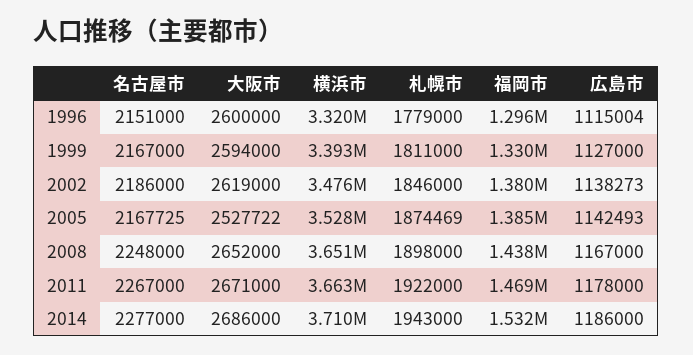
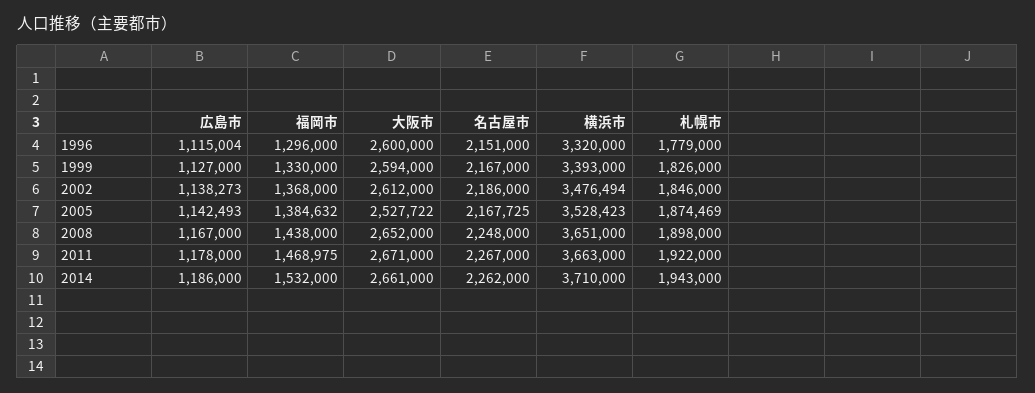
札幌市, 1999: 1811000 -> 1826000
大阪市, 2002: 2619000 -> 2612000
福岡市, 2002: 1380000 -> 1368000
名古屋市, 2014: 2277000 -> 2262000
大阪市, 2014: 2686000 -> 2661000

